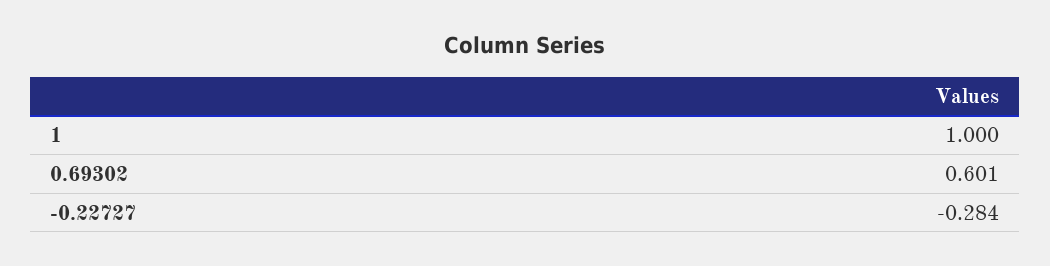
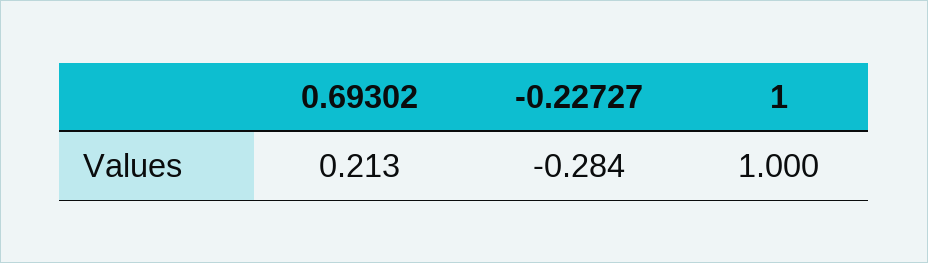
0.69302: 0.601 -> 0.213

